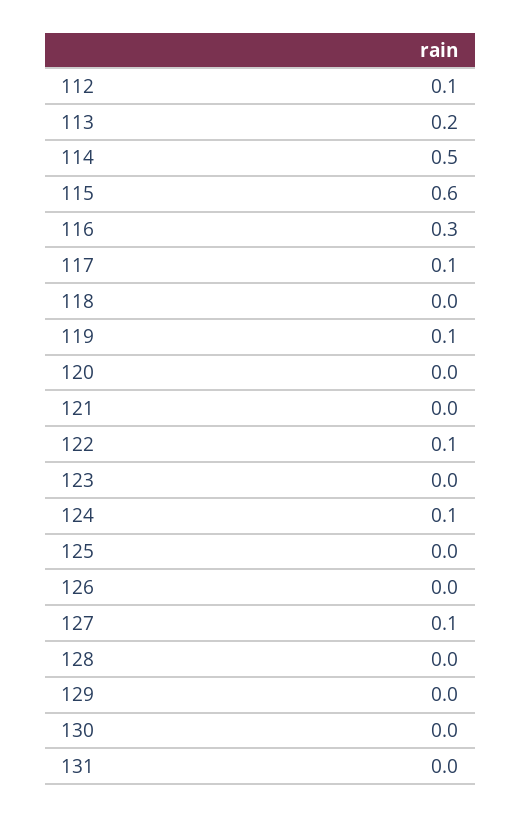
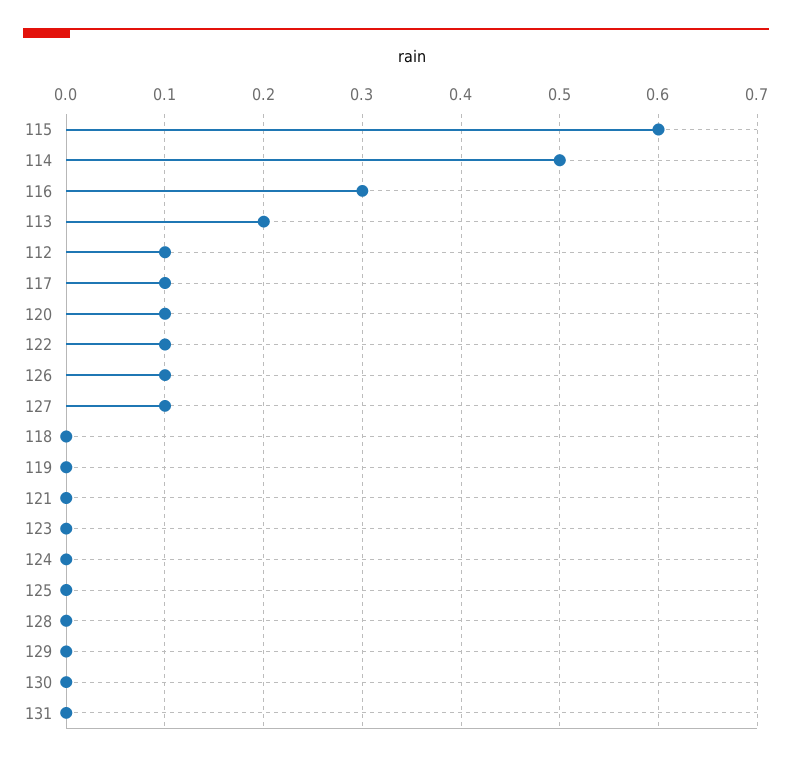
119: 0.1 -> 0
120: 0 -> 0.1
124: 0.1 -> 0
126: 0 -> 0.1

